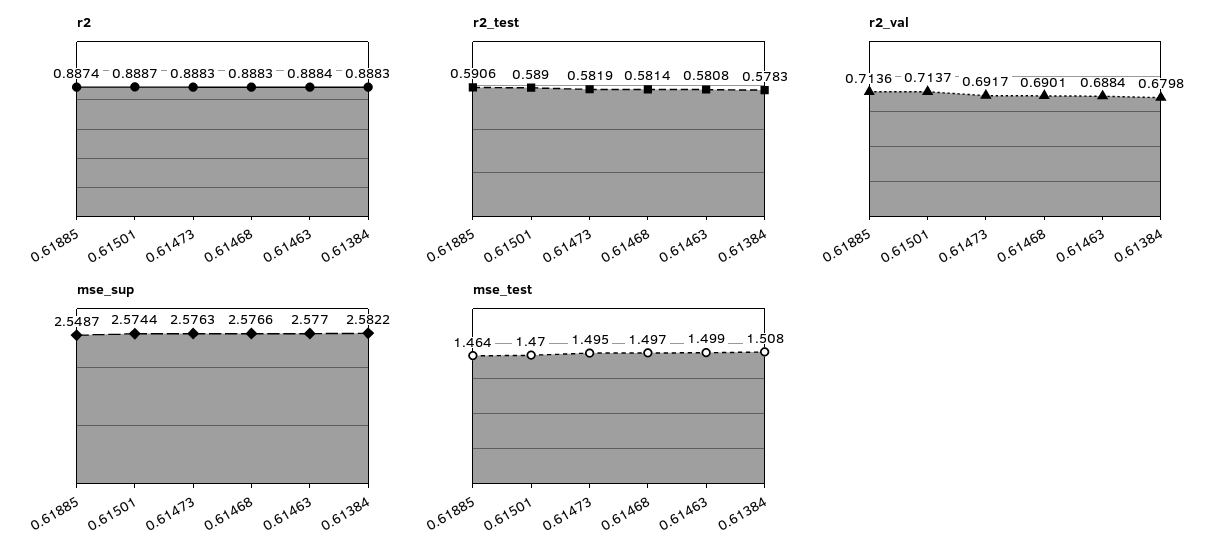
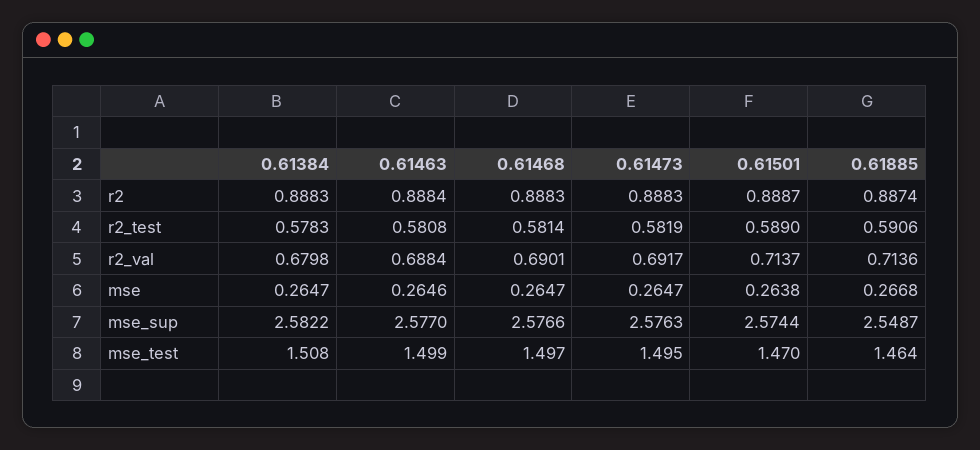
mse, 0.61384: none -> 0.2647
mse, 0.61463: none -> 0.2646
mse, 0.61468: none -> 0.2647
mse, 0.61473: none -> 0.2647
mse, 0.61501: none -> 0.2638
mse, 0.61885: none -> 0.2668

